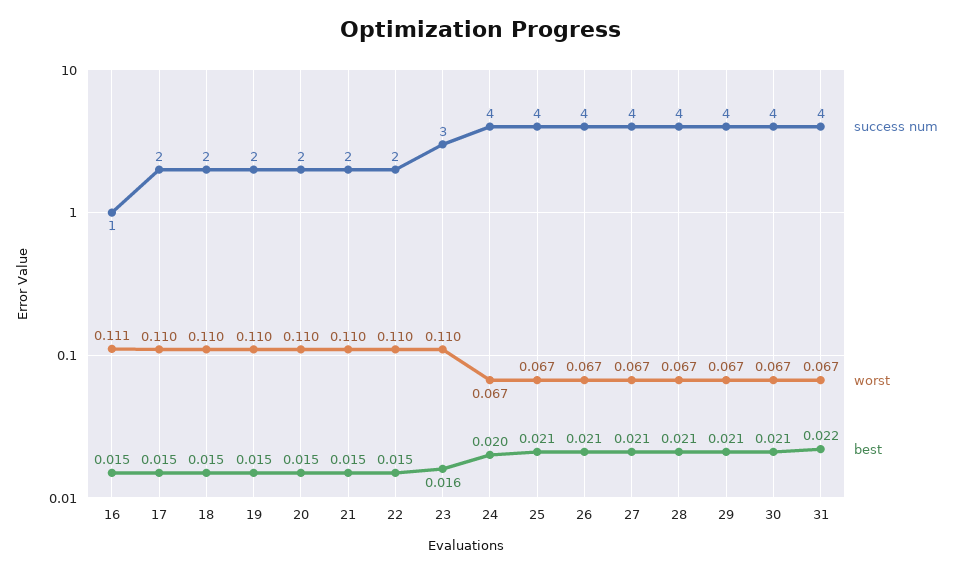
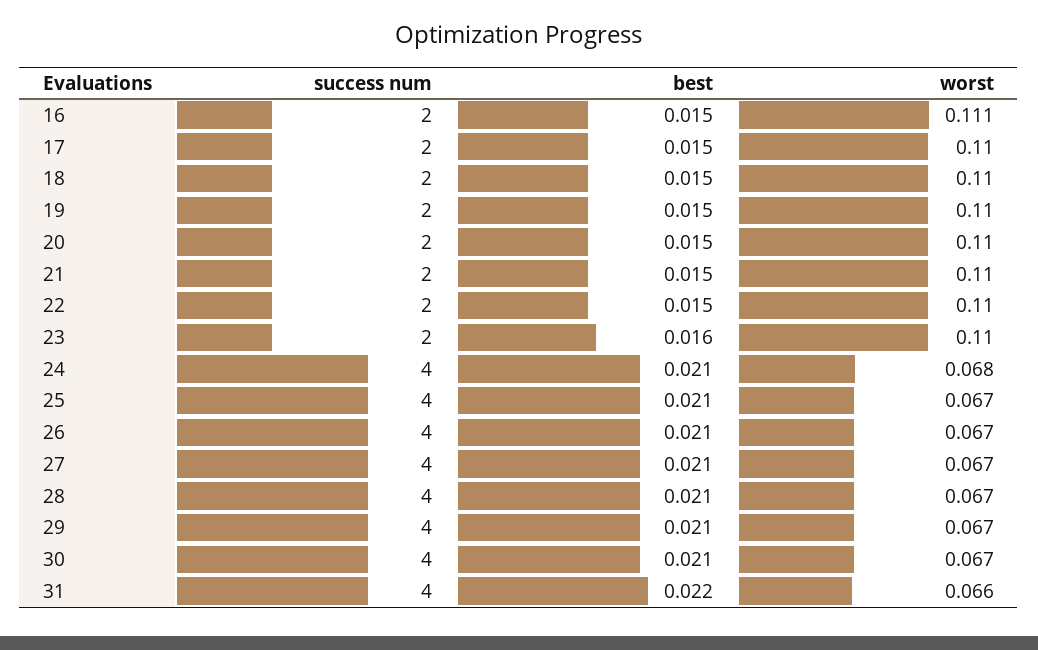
success num, 16: 1 -> 2
success num, 23: 3 -> 2
worst, 24: 0.067 -> 0.068
best, 24: 0.02 -> 0.021
worst, 31: 0.067 -> 0.066

